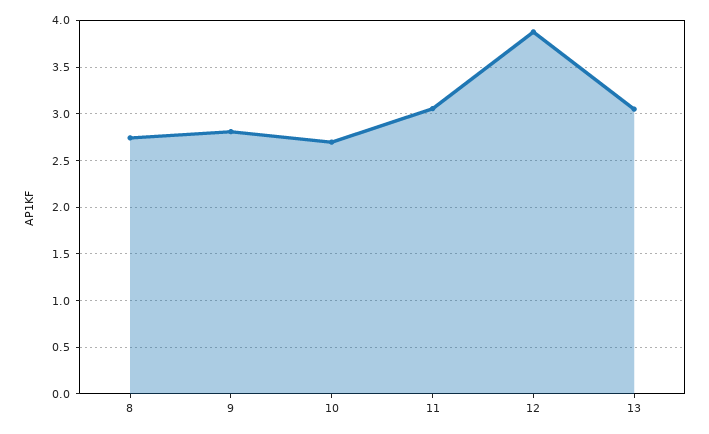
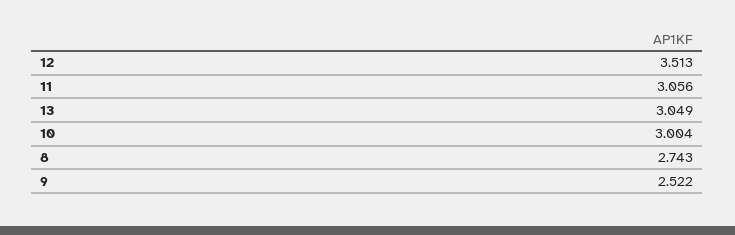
9: 2.8 -> 2.522
10: 2.7 -> 3.004
12: 3.9 -> 3.513

